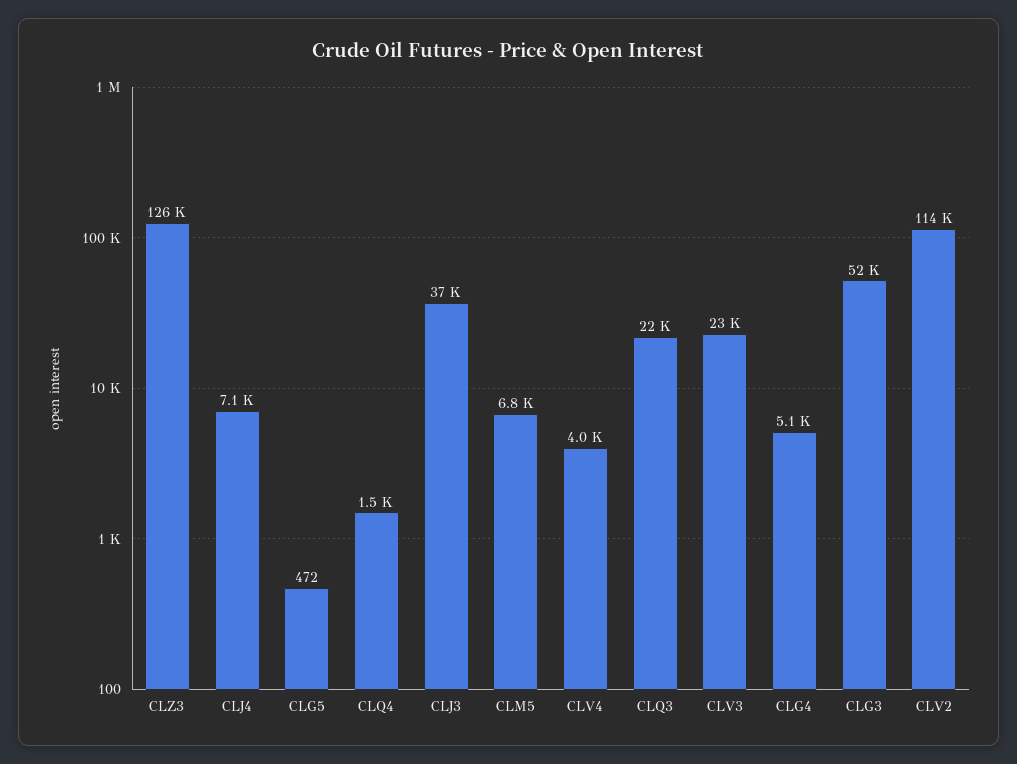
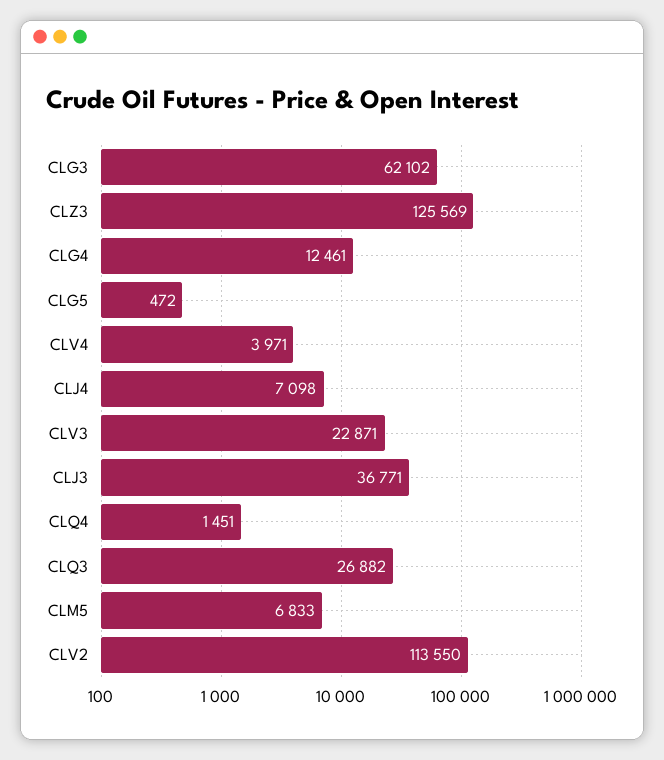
CLQ3: 22000 -> 26882
CLG4: 5100 -> 12461
CLG3: 52000 -> 62102

